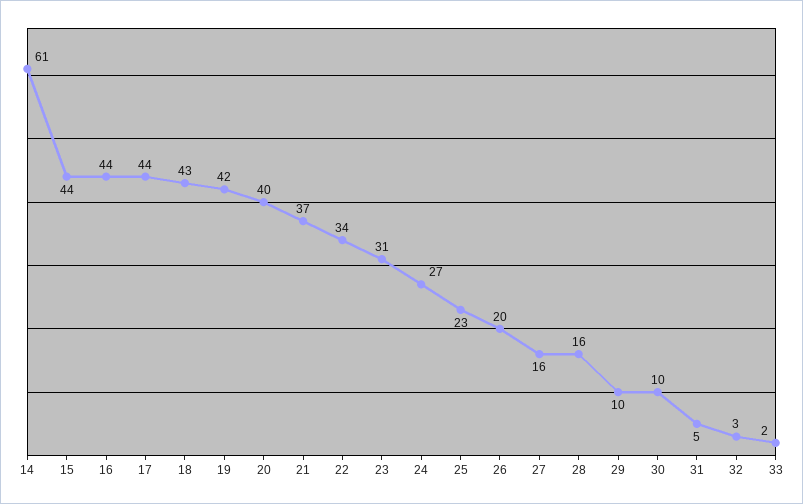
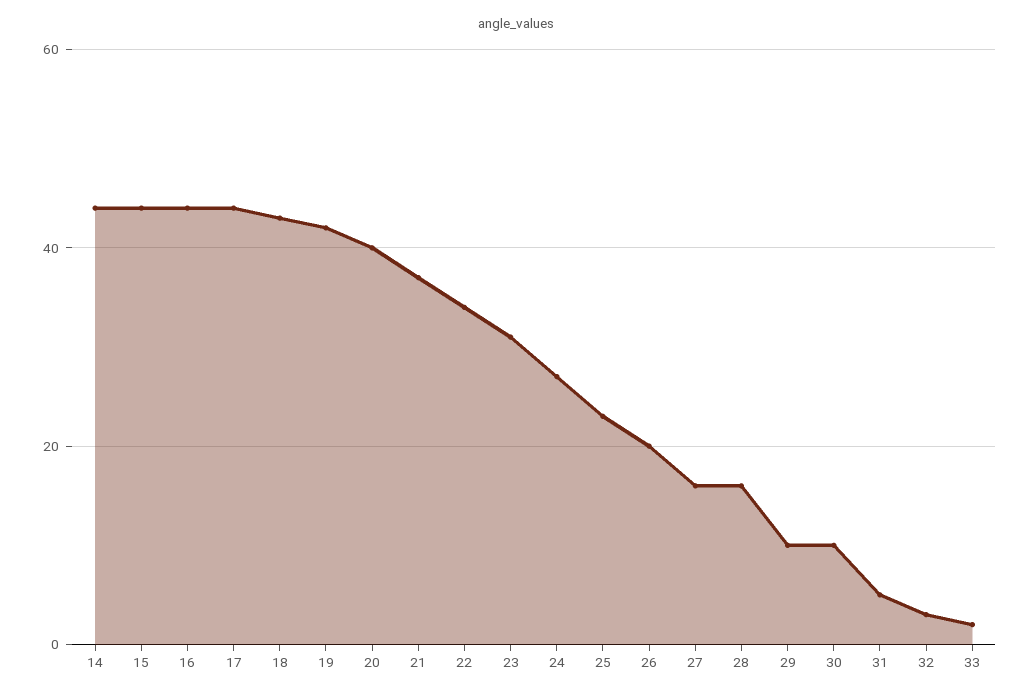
14: 61 -> 45

